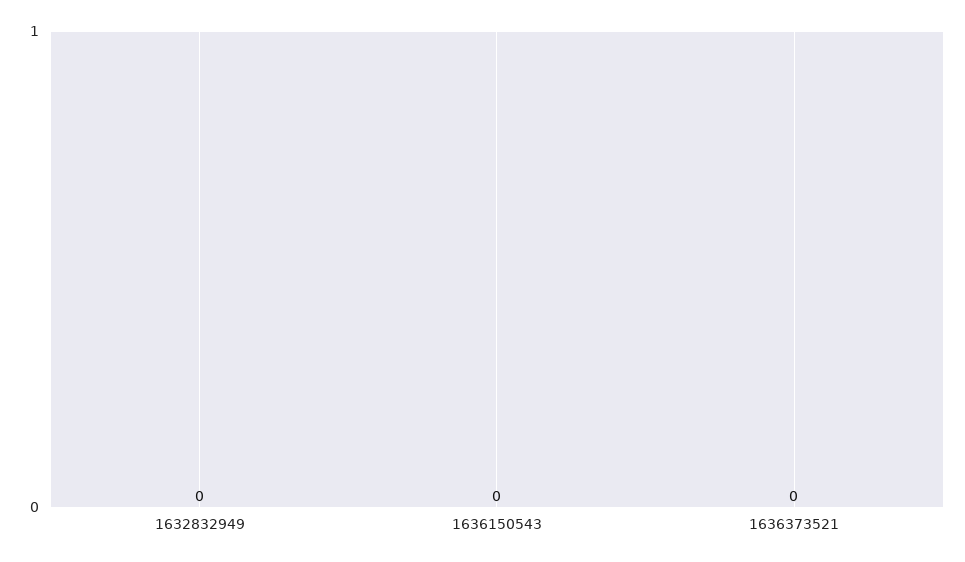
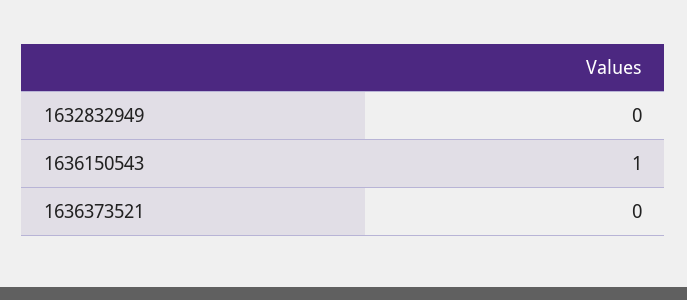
1636150543: 0 -> 1

